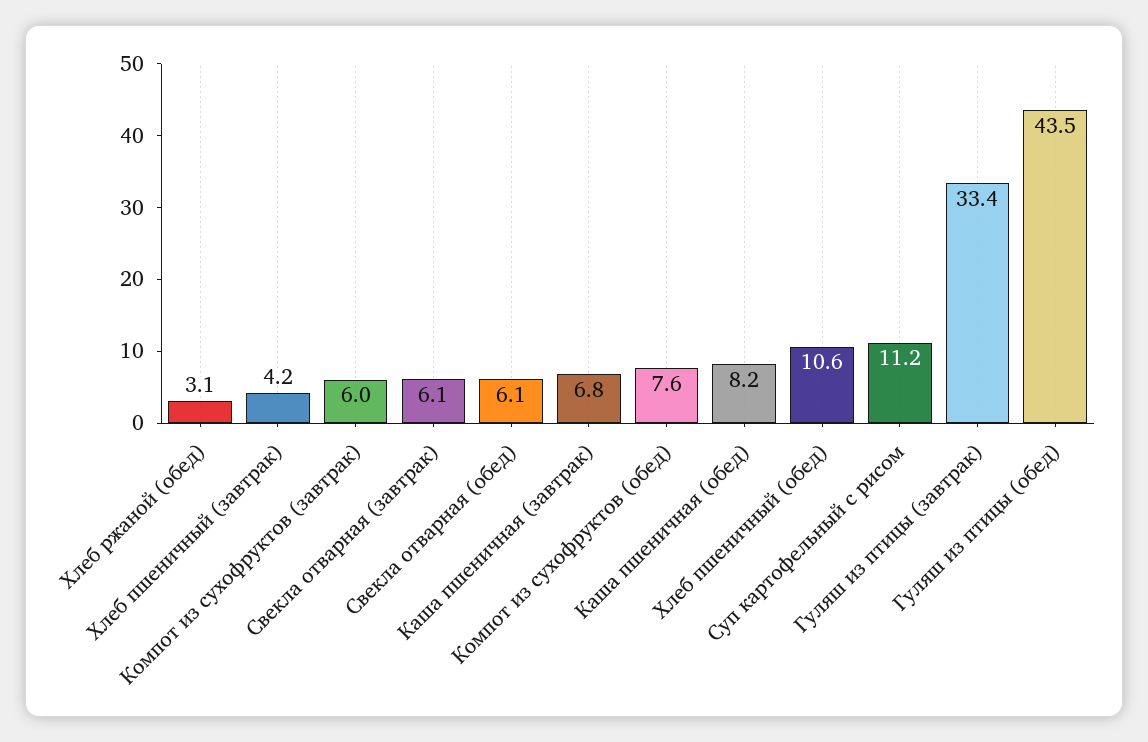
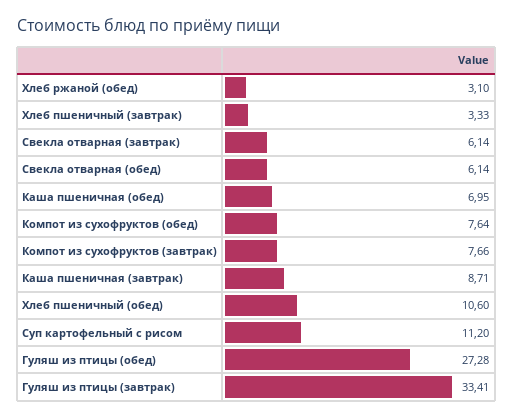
Хлеб пшеничный (завтрак): 4.2 -> 3.33
Компот из сухофруктов (завтрак): 6 -> 7.66
Каша пшеничная (завтрак): 6.8 -> 8.71
Каша пшеничная (обед): 8.2 -> 6.95
Гуляш из птицы (обед): 43.5 -> 27.28

